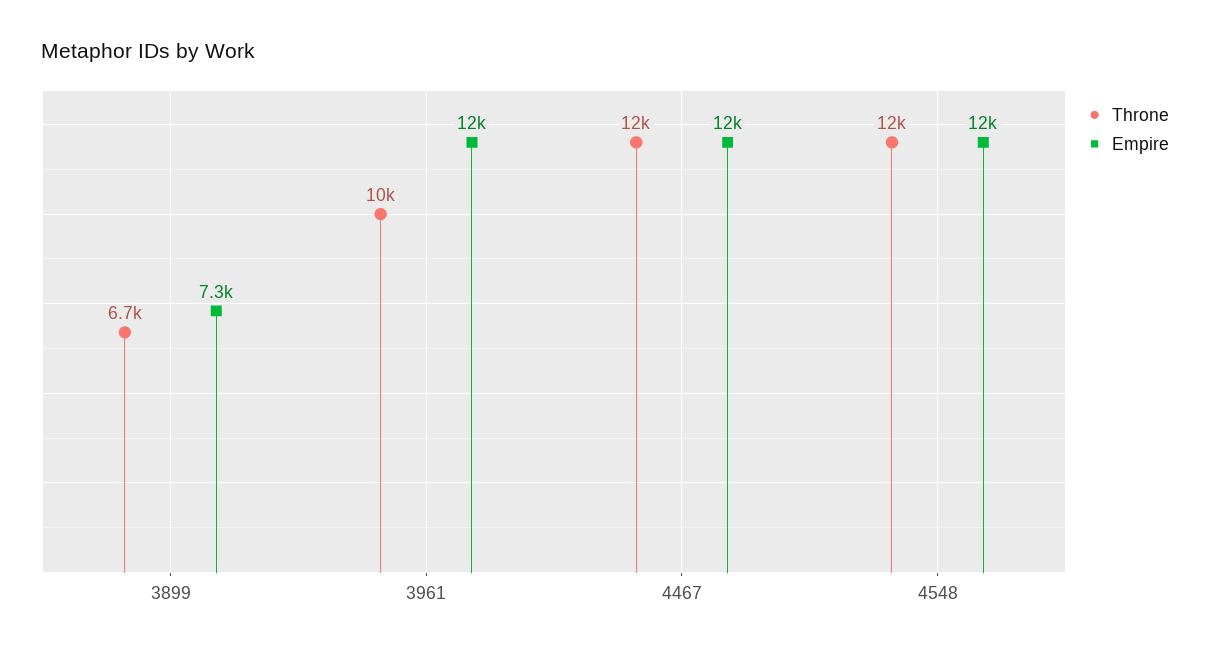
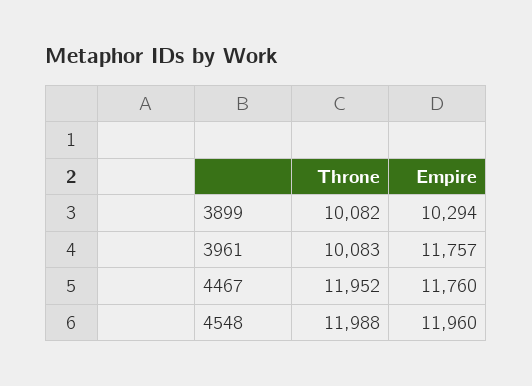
Throne, 3899: 6700 -> 10082
Empire, 3899: 7300 -> 10294

